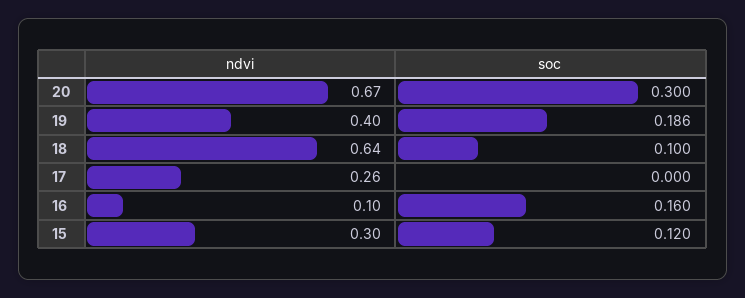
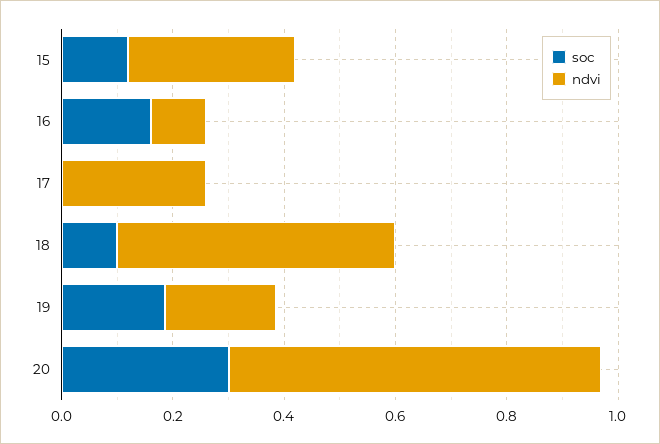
ndvi, 19: 0.4 -> 0.2
ndvi, 18: 0.64 -> 0.5

